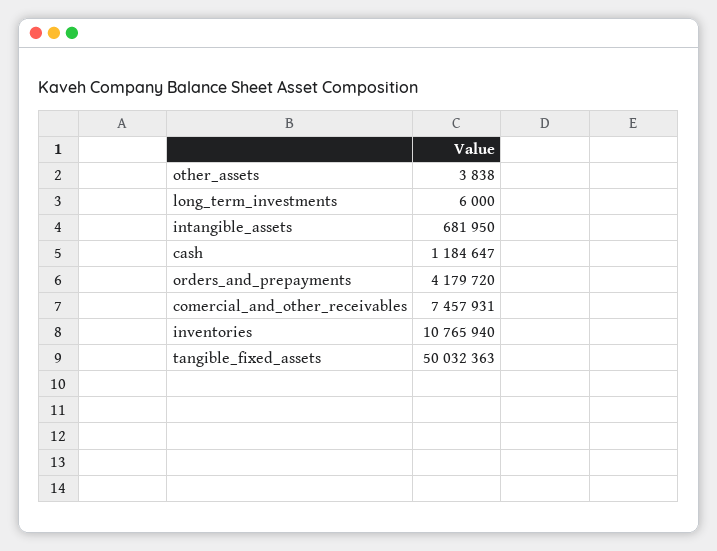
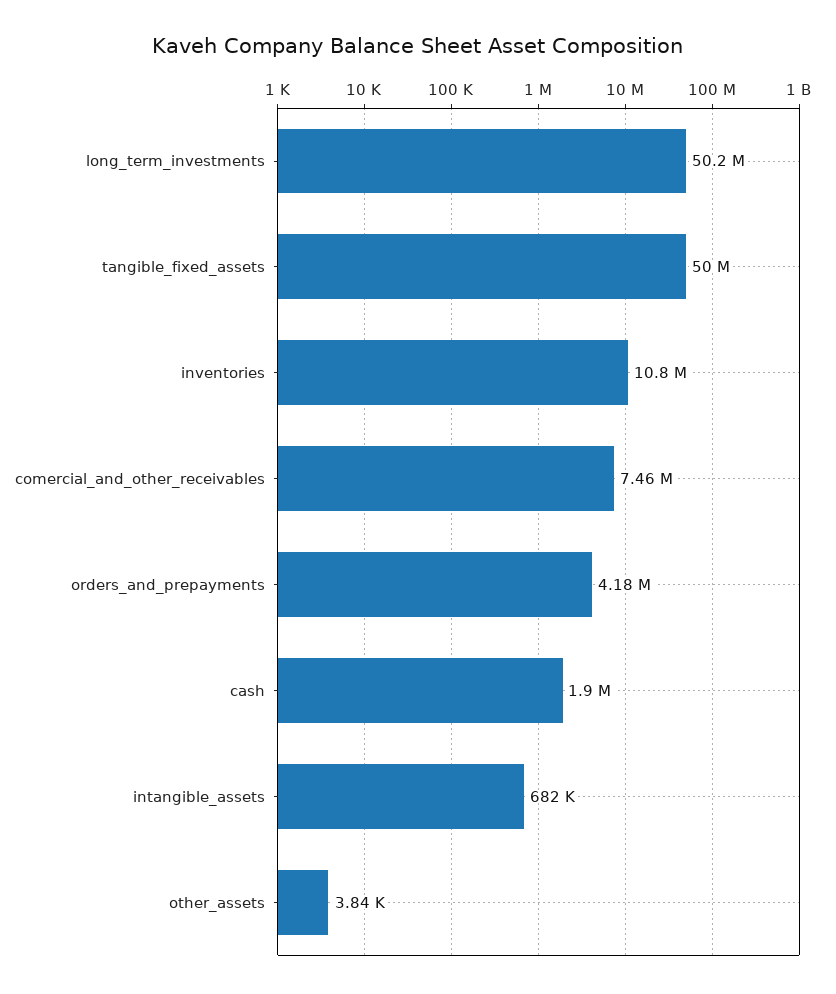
long_term_investments: 6000 -> 50200000
cash: 1184647 -> 1900000

